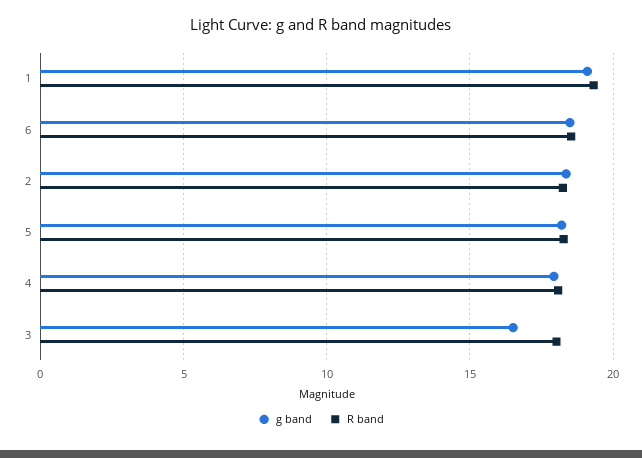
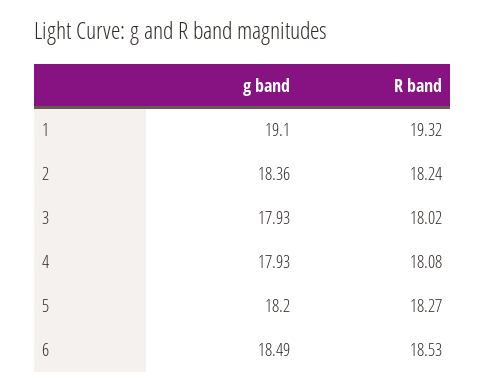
g band, 3: 16.5 -> 17.93

